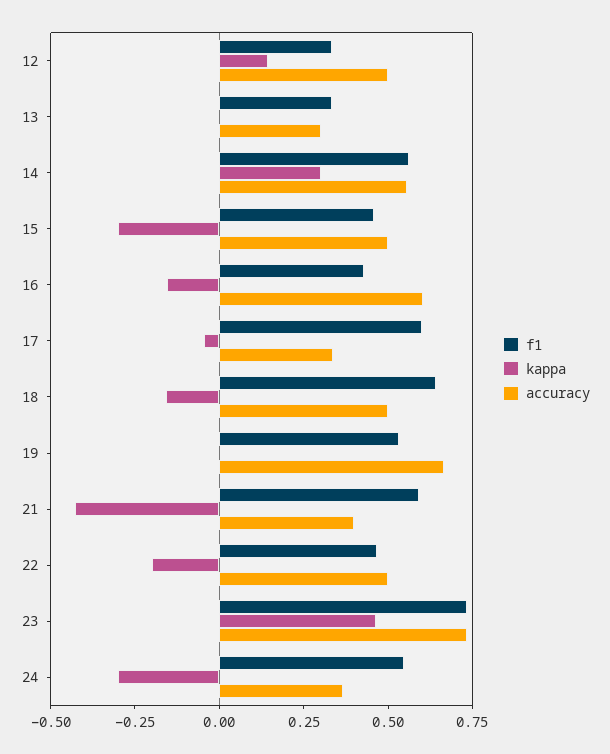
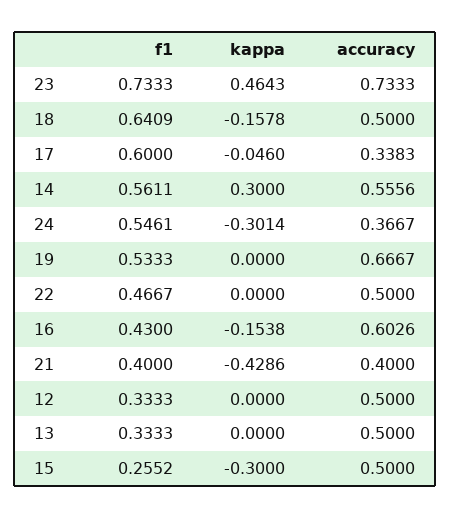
kappa, 12: 0.15 -> 0
accuracy, 13: 0.3 -> 0.5
f1, 15: 0.45 -> 0.2552
f1, 21: 0.6 -> 0.4
kappa, 22: -0.2 -> 0

